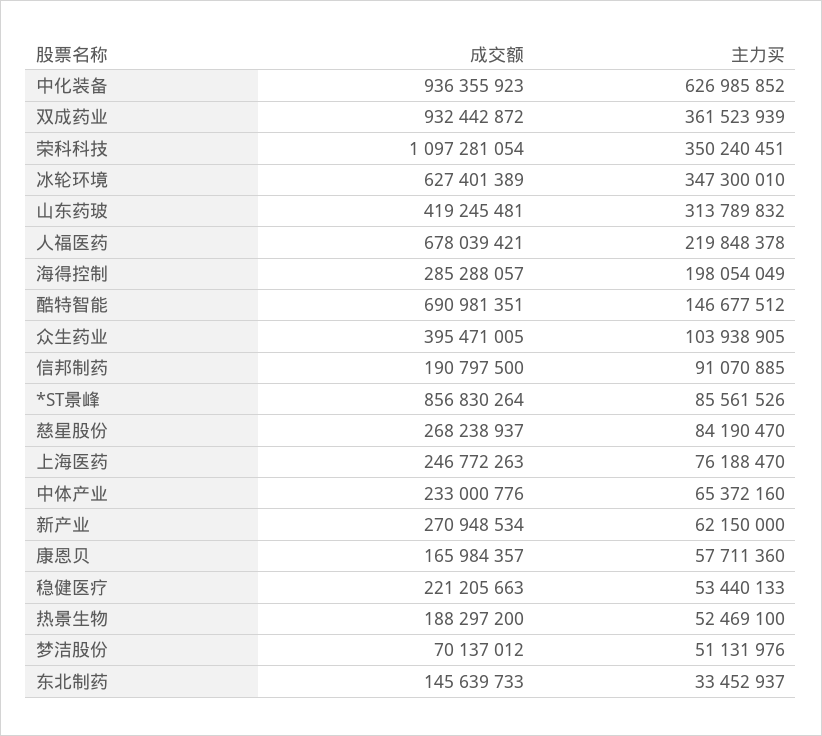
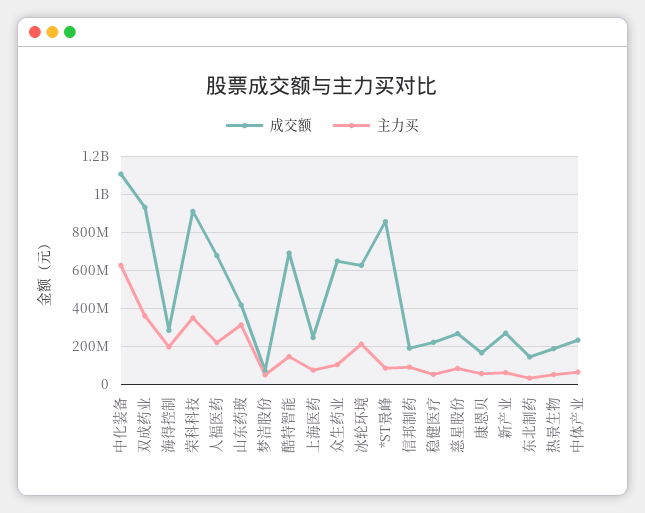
成交额, 中化装备: 936355923 -> 1100000000
成交额, 荣科科技: 1097281054 -> 900000000
主力买, 冰轮环境: 347300010 -> 200000000
成交额, 众生药业: 395471005 -> 650000000

